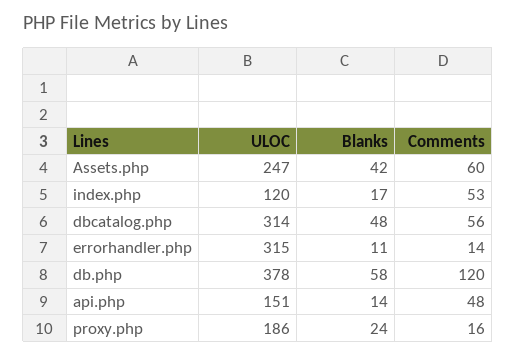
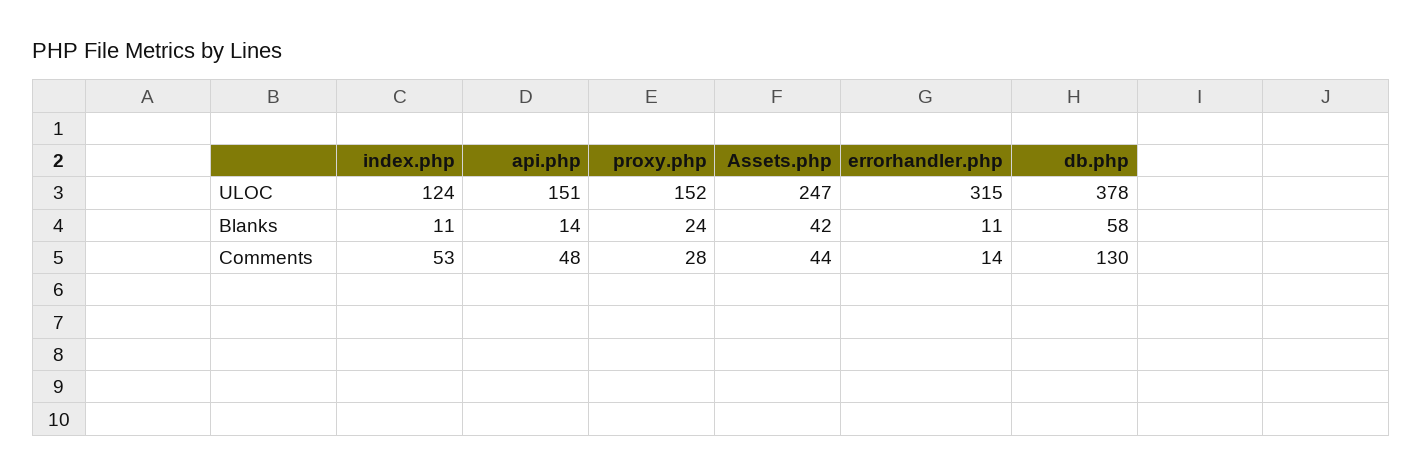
Comments, Assets.php: 60 -> 44
ULOC, index.php: 120 -> 124
Blanks, index.php: 17 -> 11
ULOC, dbcatalog.php: 314 -> none
Blanks, dbcatalog.php: 48 -> none
Comments, dbcatalog.php: 56 -> none
Comments, db.php: 120 -> 130
ULOC, proxy.php: 186 -> 152
Comments, proxy.php: 16 -> 28

